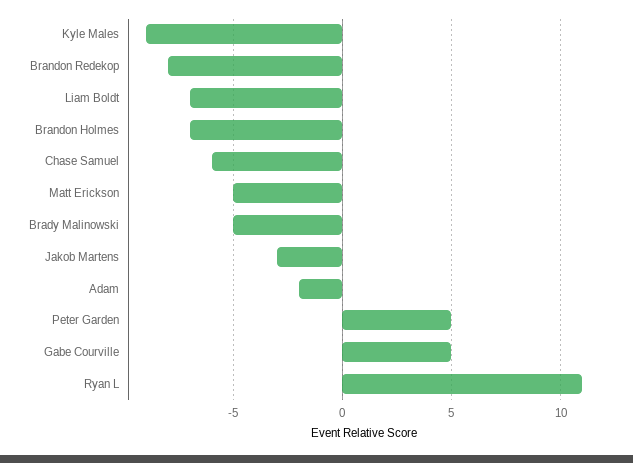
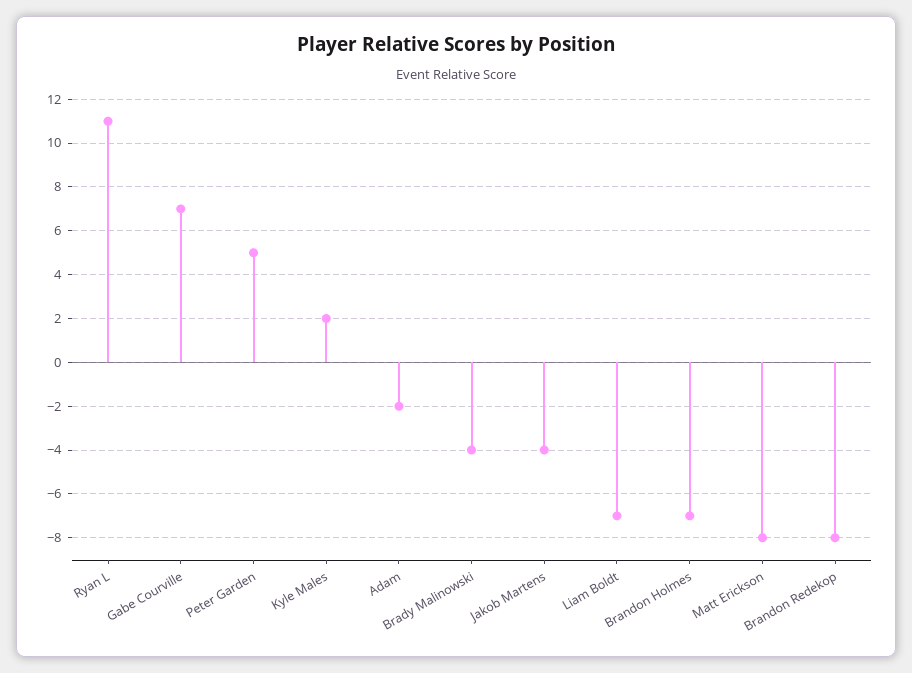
Kyle Males: -9 -> 2
Chase Samuel: -6 -> none
Matt Erickson: -5 -> -8
Brady Malinowski: -5 -> -4
Jakob Martens: -3 -> -4
Gabe Courville: 5 -> 7

